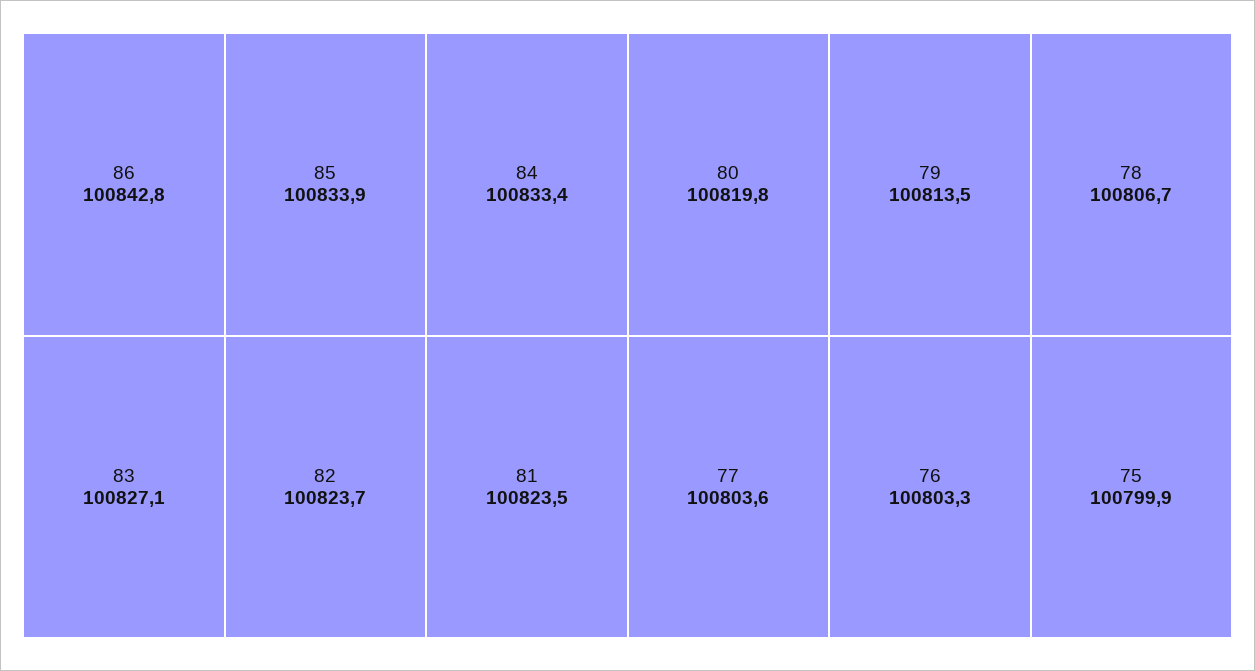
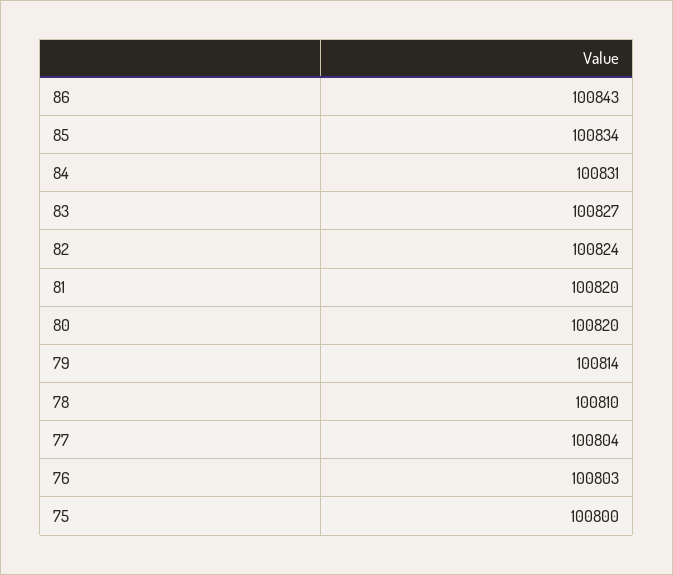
84: 100833.4 -> 100831
81: 100823.5 -> 100820
78: 100806.7 -> 100810

